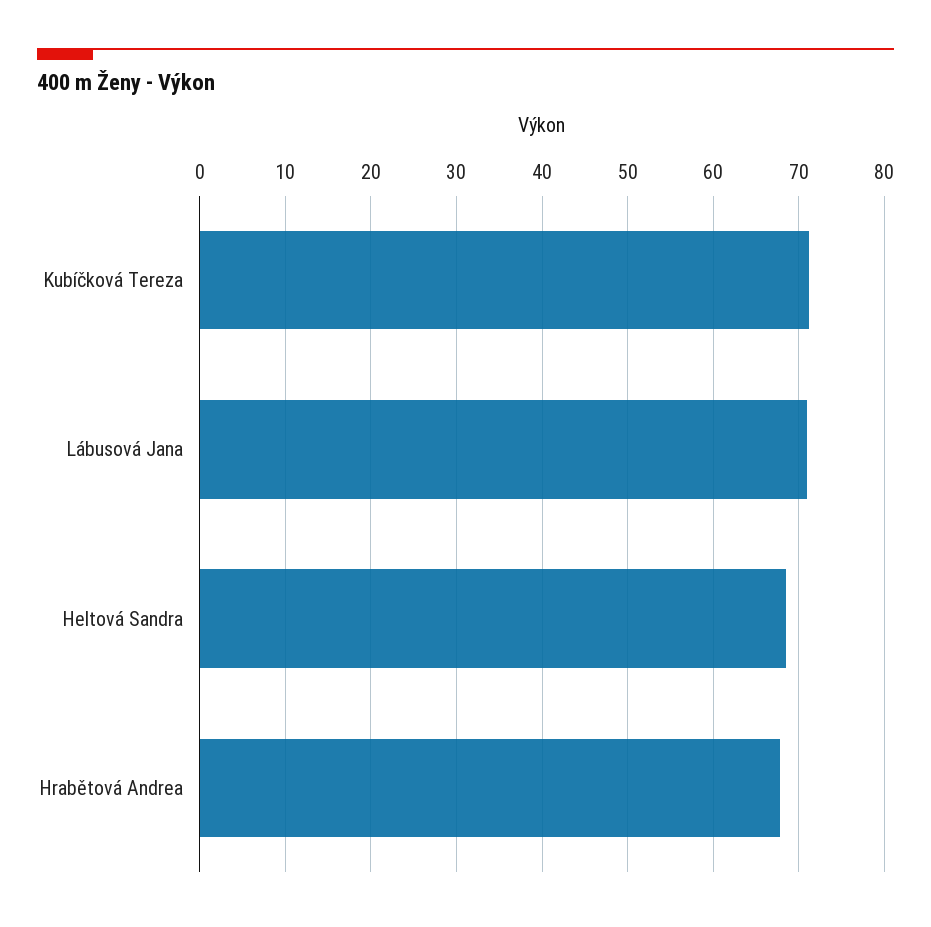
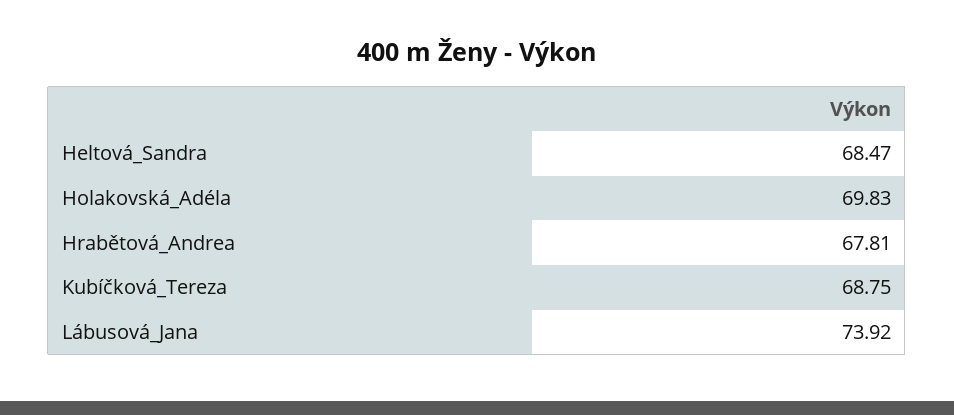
Kubíčková Tereza: 71 -> 68.75
Lábusová Jana: 71 -> 73.92
Holakovská_Adéla: none -> 69.83

